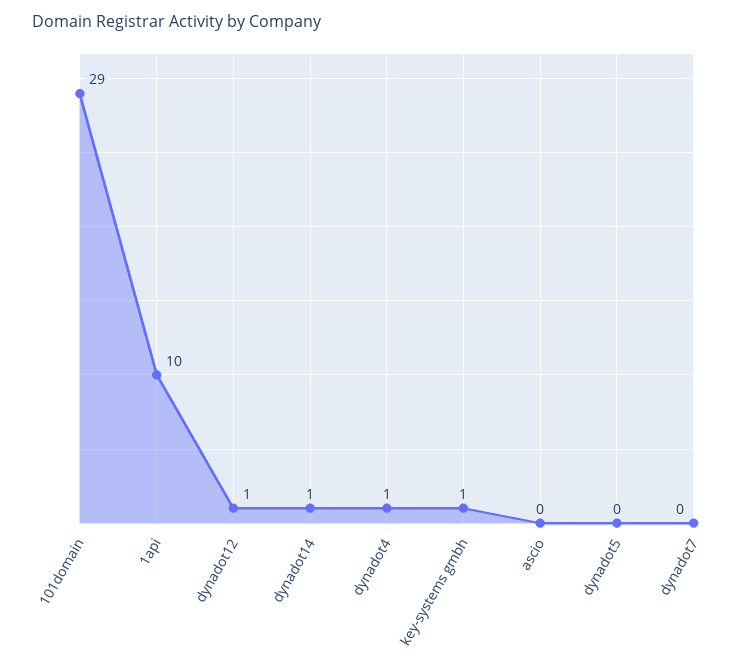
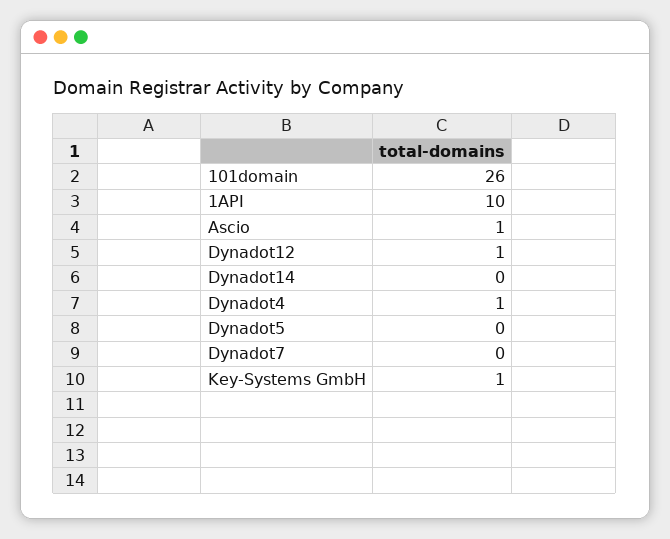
101domain: 29 -> 26
dynadot14: 1 -> 0
ascio: 0 -> 1

